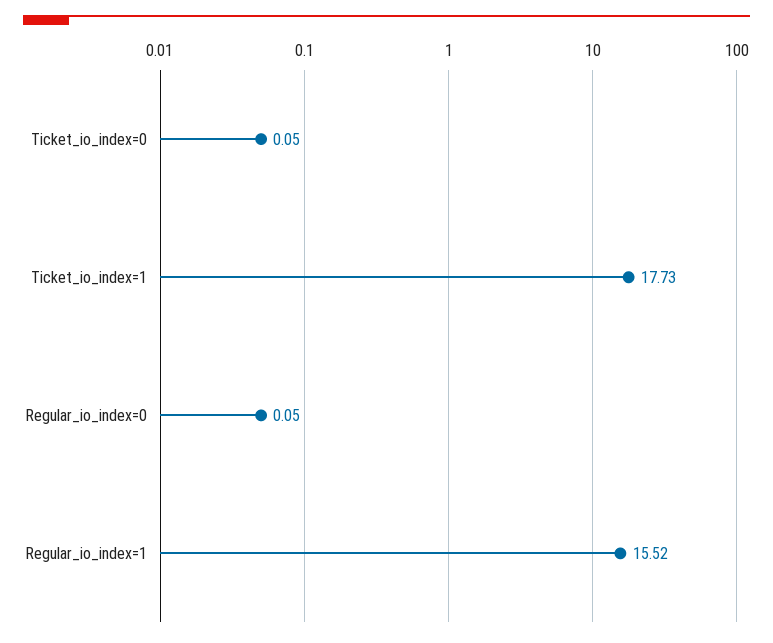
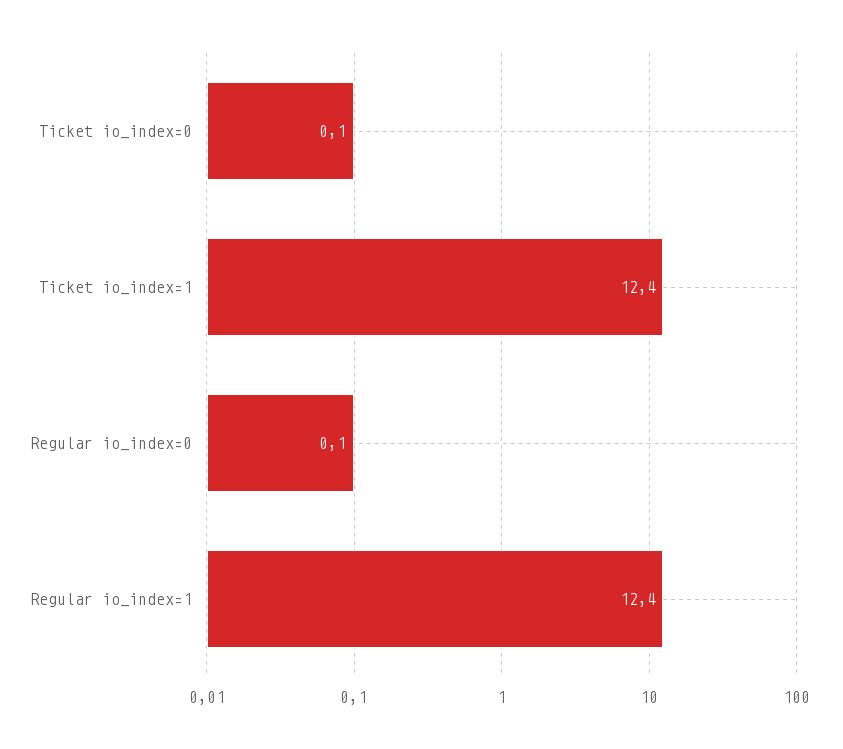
Ticket_io_index=1: 17.73 -> 12.4
Regular_io_index=1: 15.52 -> 12.4

